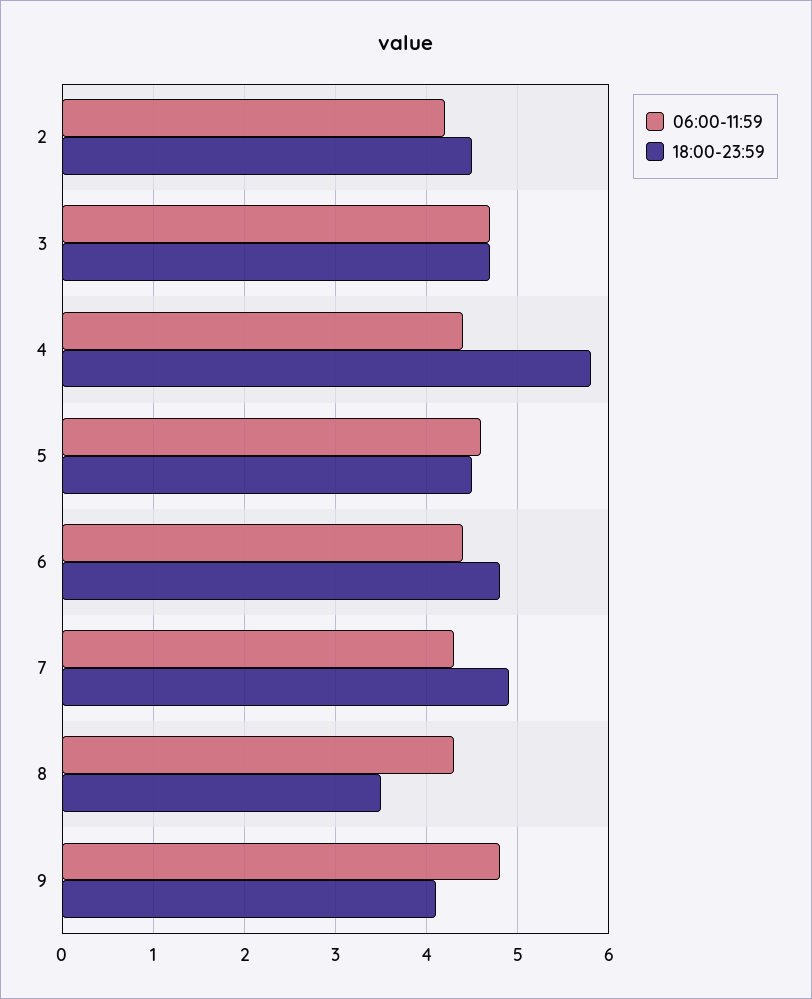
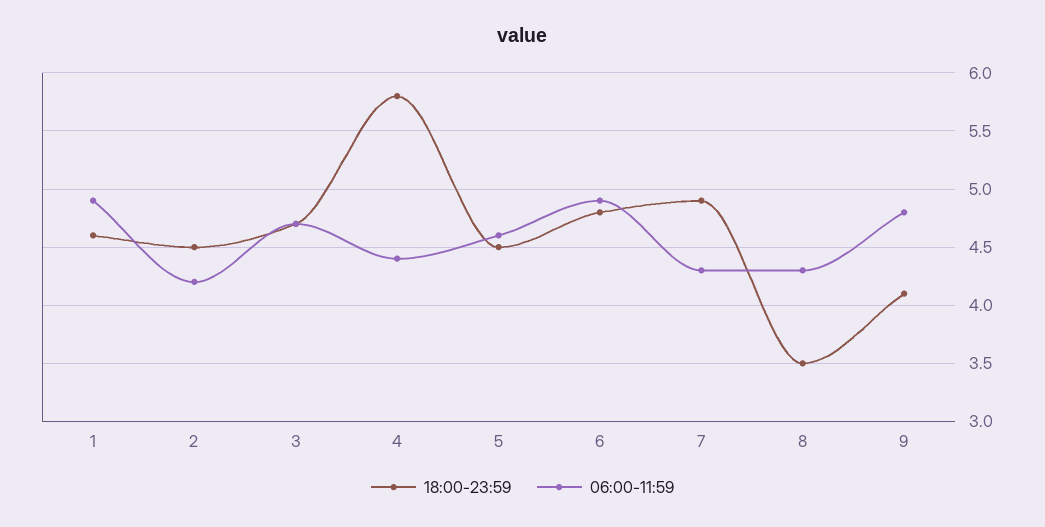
06:00-11:59, 6: 4.4 -> 4.9
18:00-23:59, 1: none -> 4.6
06:00-11:59, 1: none -> 4.9

